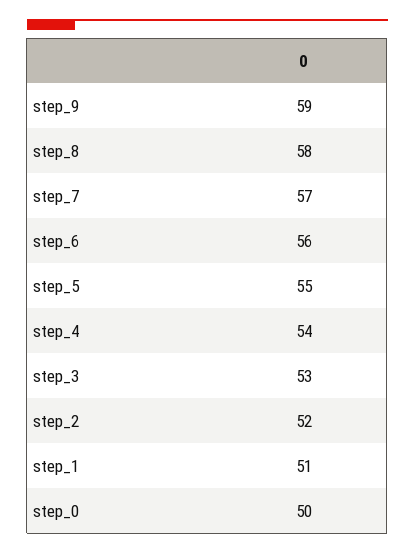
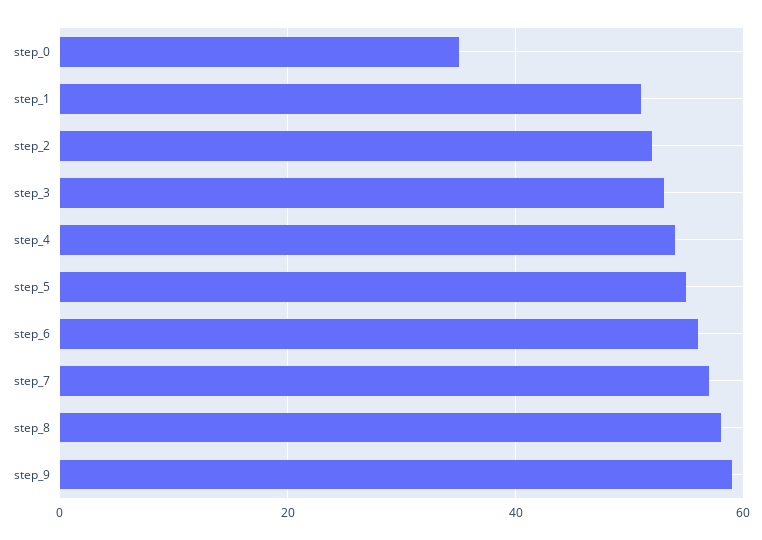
step_0: 50 -> 35

